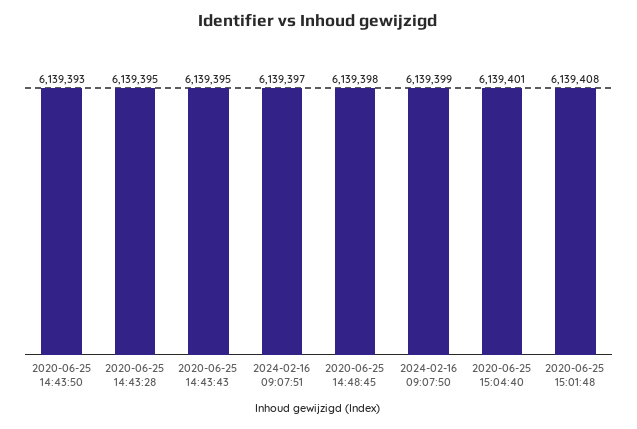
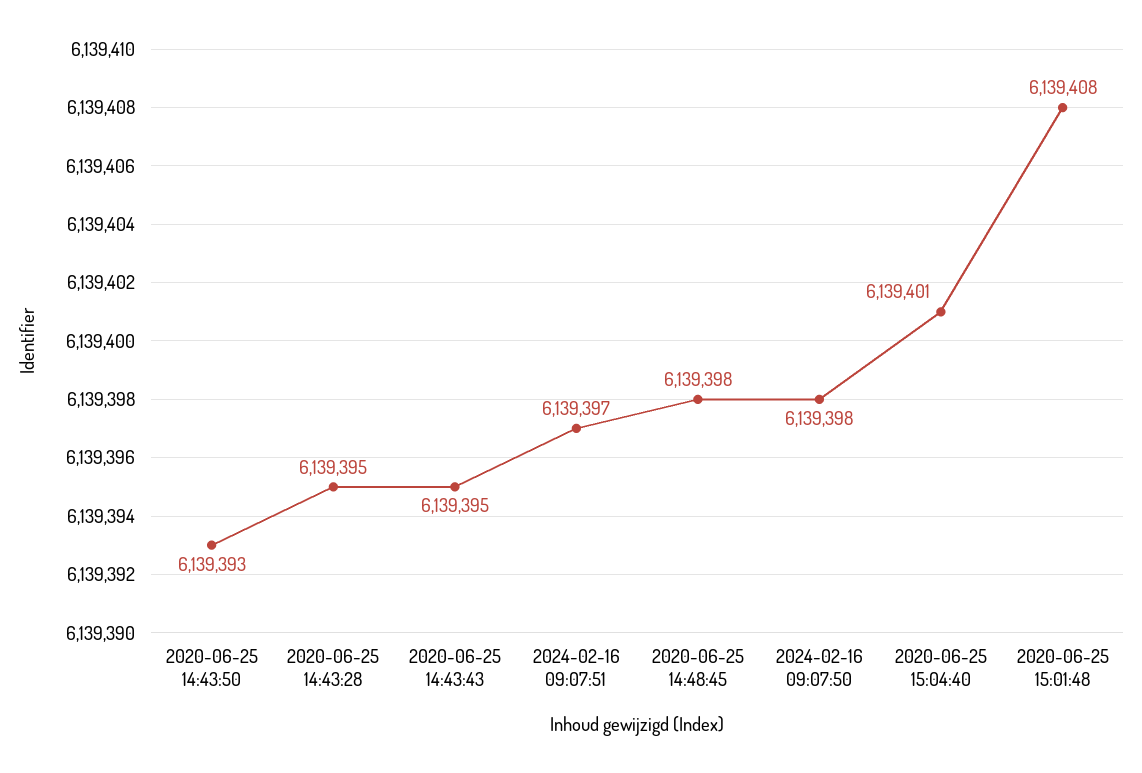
2024-02-16 09:07:50: 6139399 -> 6139398

